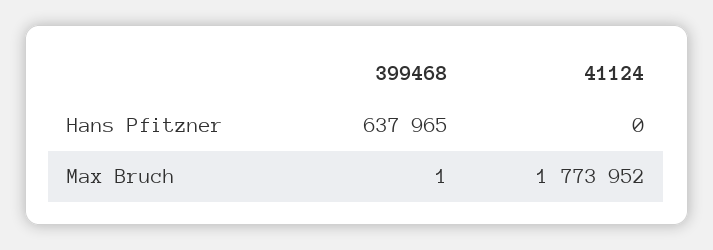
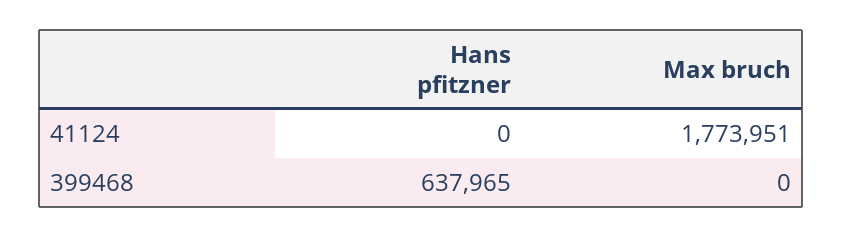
399468, Max Bruch: 1 -> 0
41124, Max Bruch: 1773952 -> 1773951

